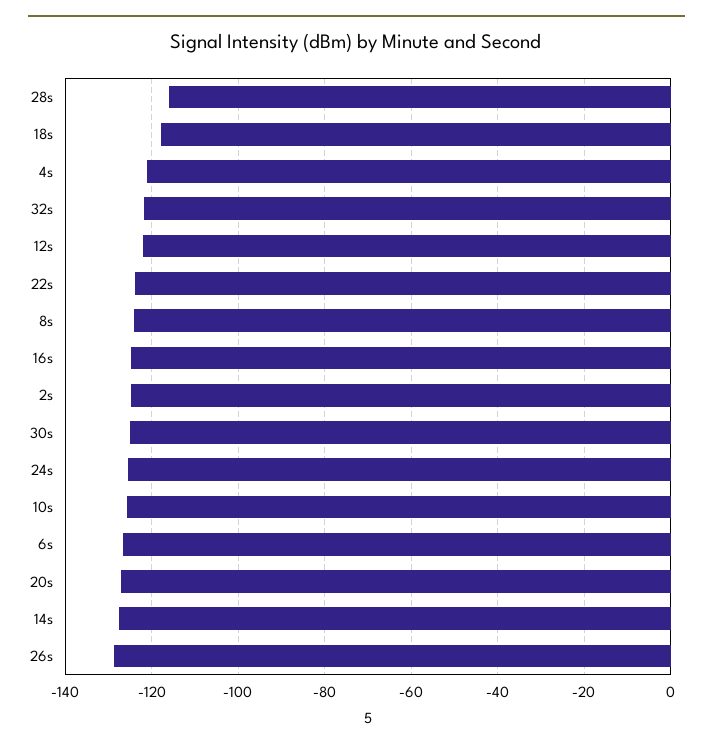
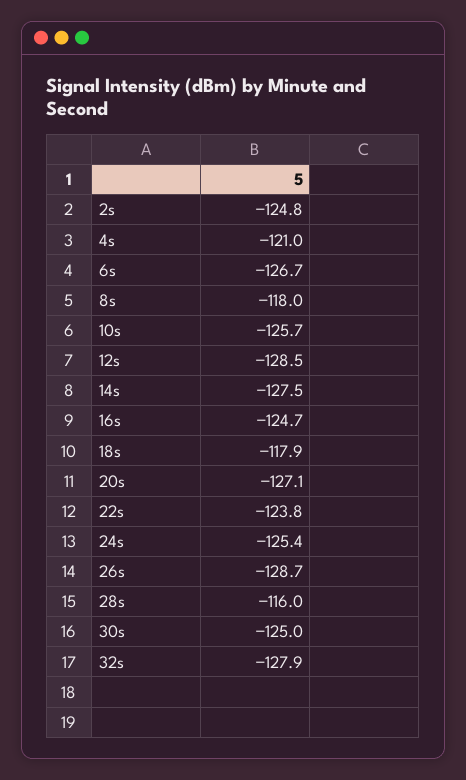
32s: -122 -> -127.9
12s: -122 -> -128.5
8s: -124 -> -118

